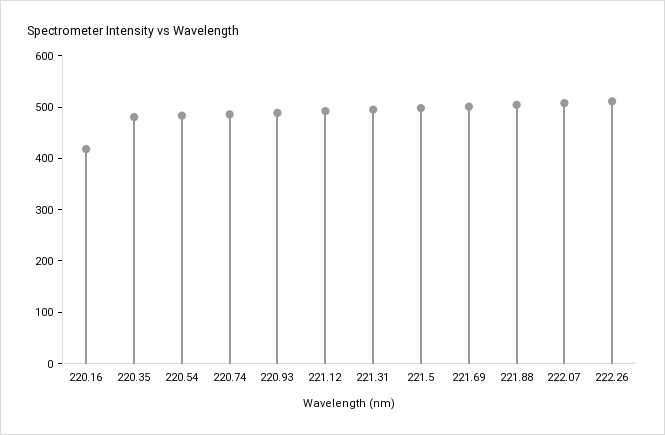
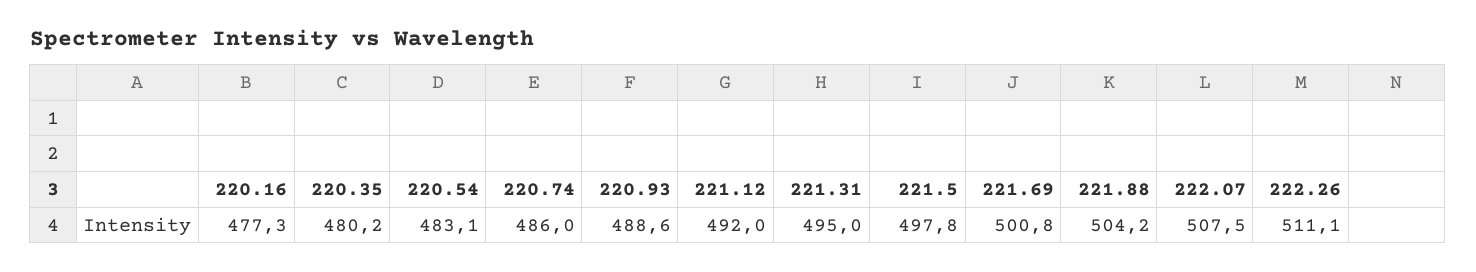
220.16: 420 -> 477.3

